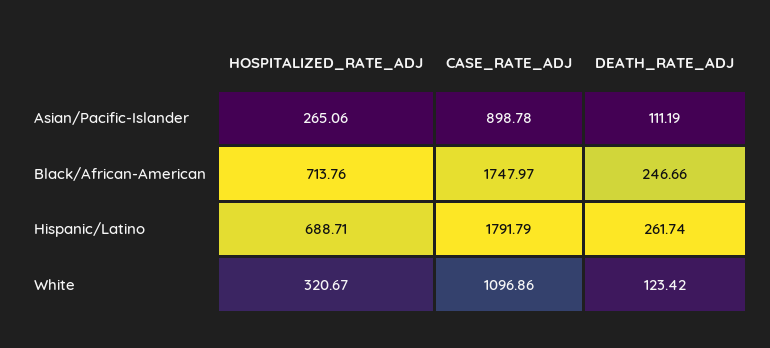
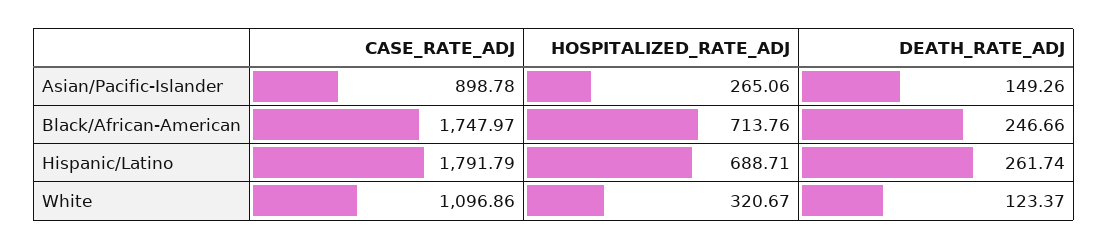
DEATH_RATE_ADJ, Asian/Pacific-Islander: 111.19 -> 149.26
DEATH_RATE_ADJ, White: 123.42 -> 123.37

